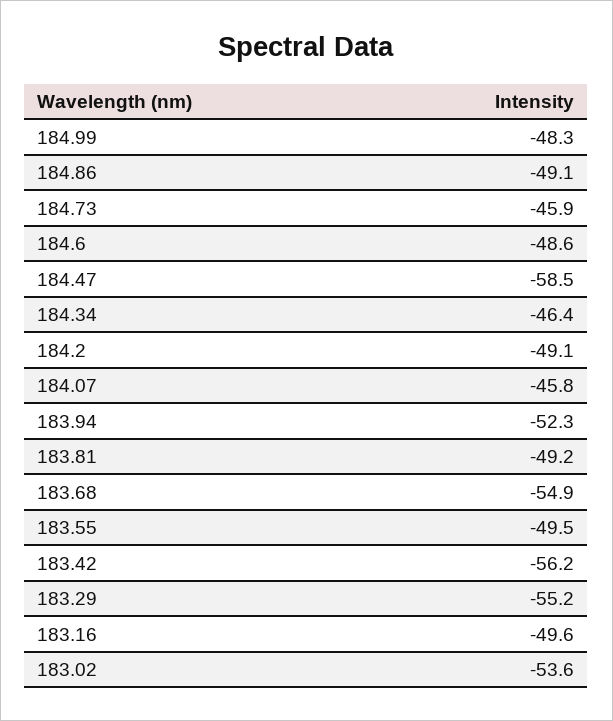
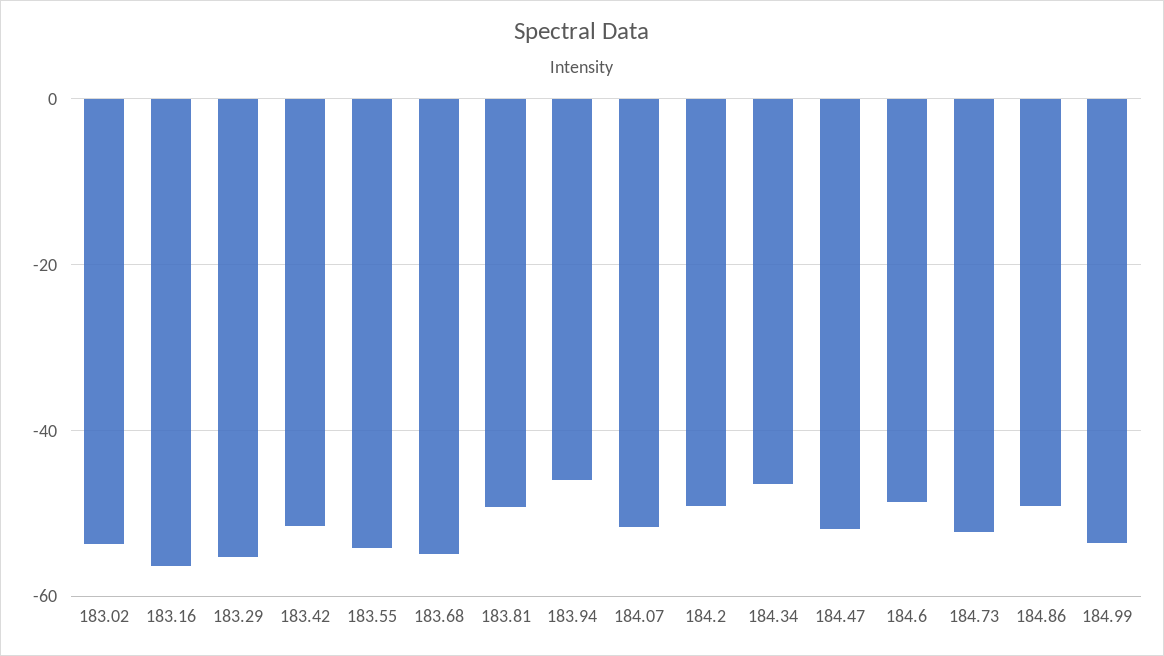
184.99: -48.3 -> -54
184.73: -45.9 -> -52
184.47: -58.5 -> -52
184.07: -45.8 -> -52
183.94: -52.3 -> -46
183.55: -49.5 -> -54
183.42: -56.2 -> -52
183.16: -49.6 -> -56

